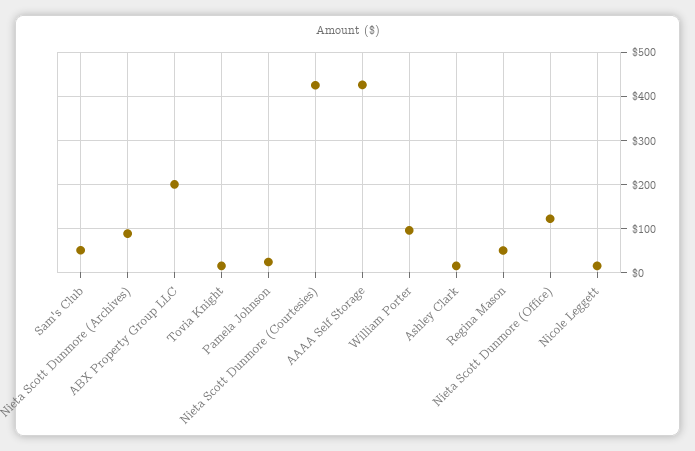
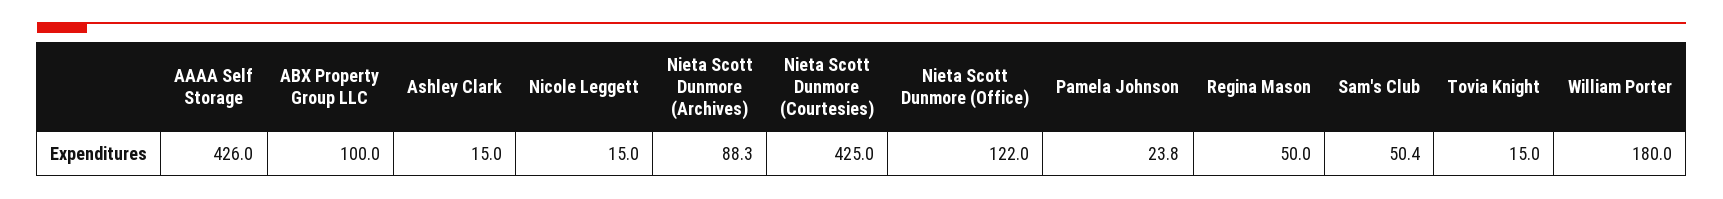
ABX Property Group LLC: 200 -> 100
William Porter: 100 -> 180

